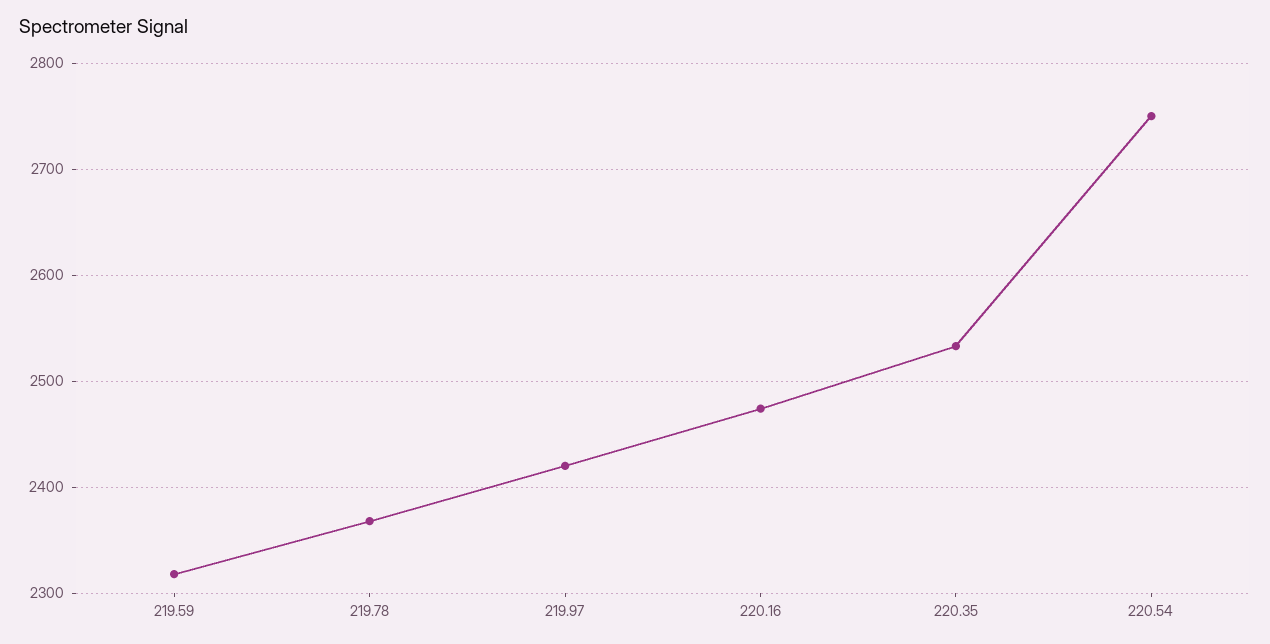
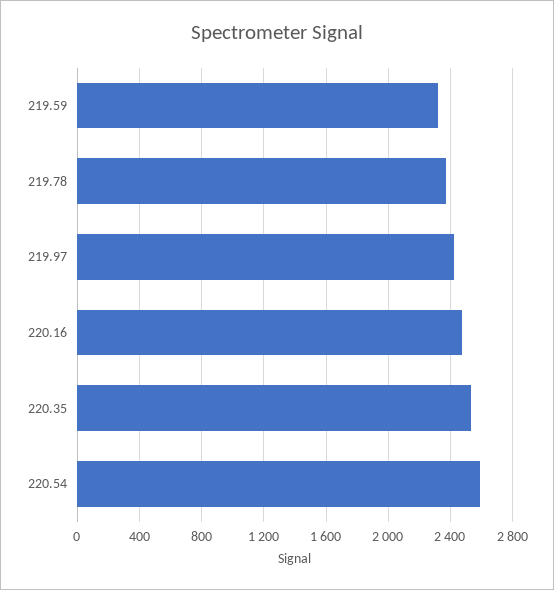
220.54: 2750 -> 2600

